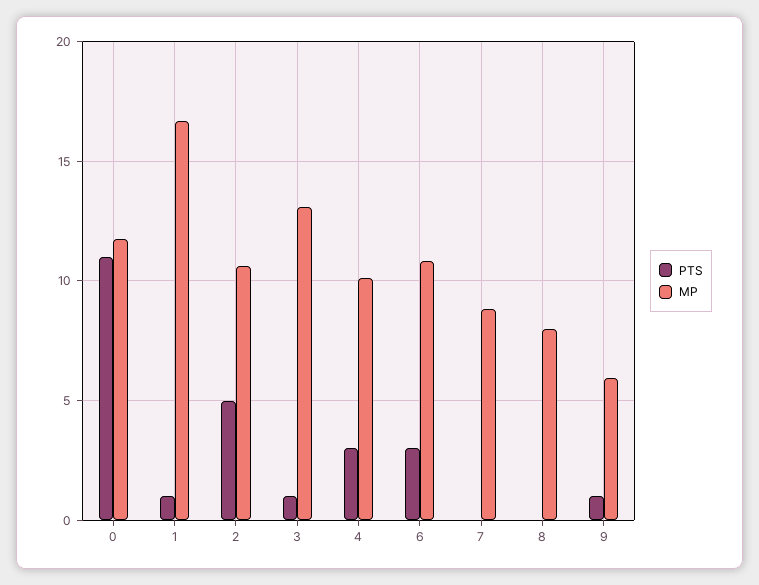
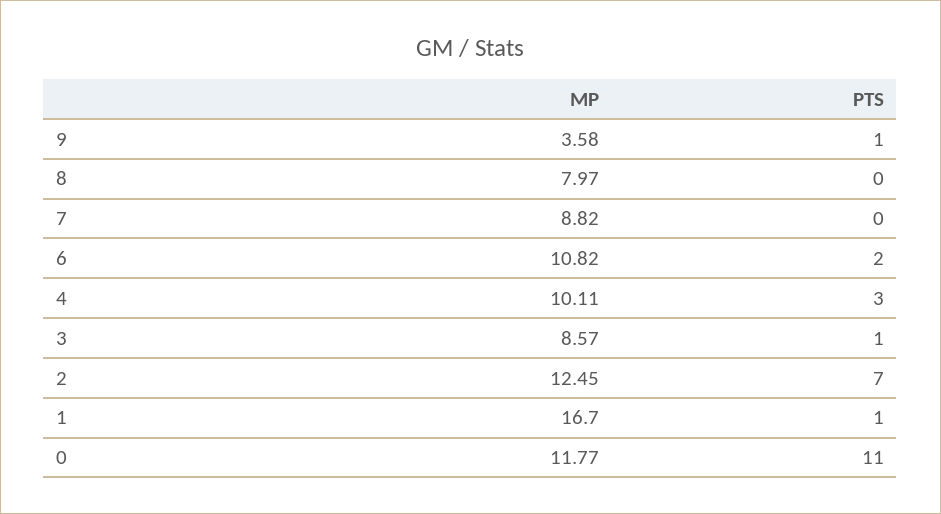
PTS, 2: 5 -> 7
MP, 2: 10.5 -> 12.45
MP, 3: 13 -> 8.57
PTS, 6: 3 -> 2
MP, 9: 6 -> 3.58

